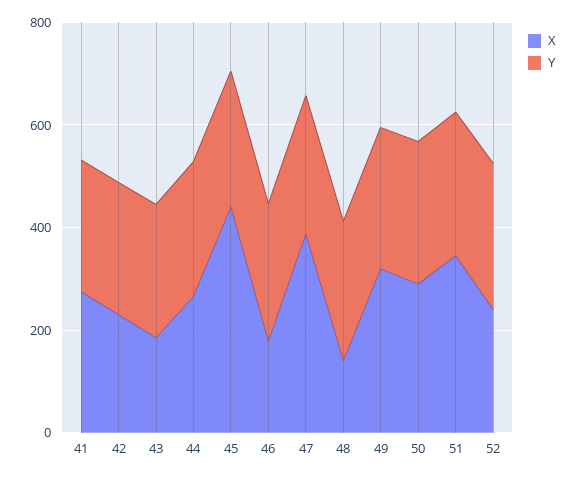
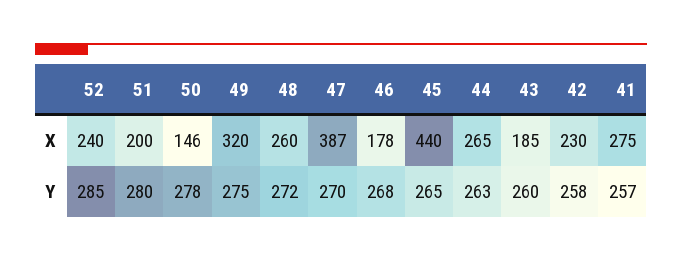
X, 48: 150 -> 260
X, 50: 300 -> 146
X, 51: 350 -> 200

